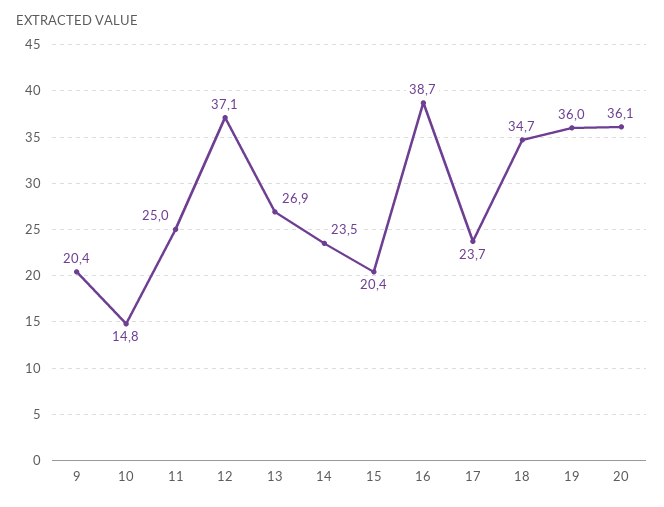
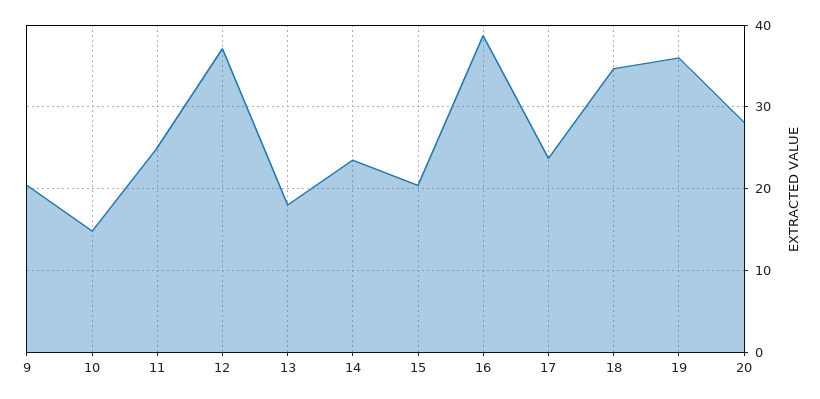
13: 26.9 -> 18
20: 36.1 -> 28

